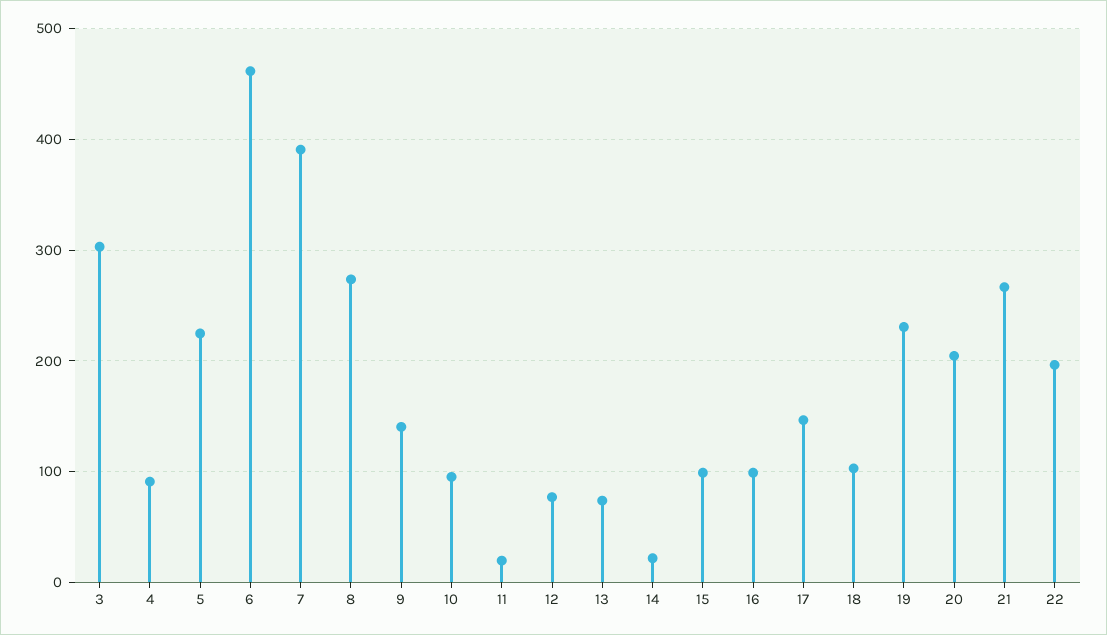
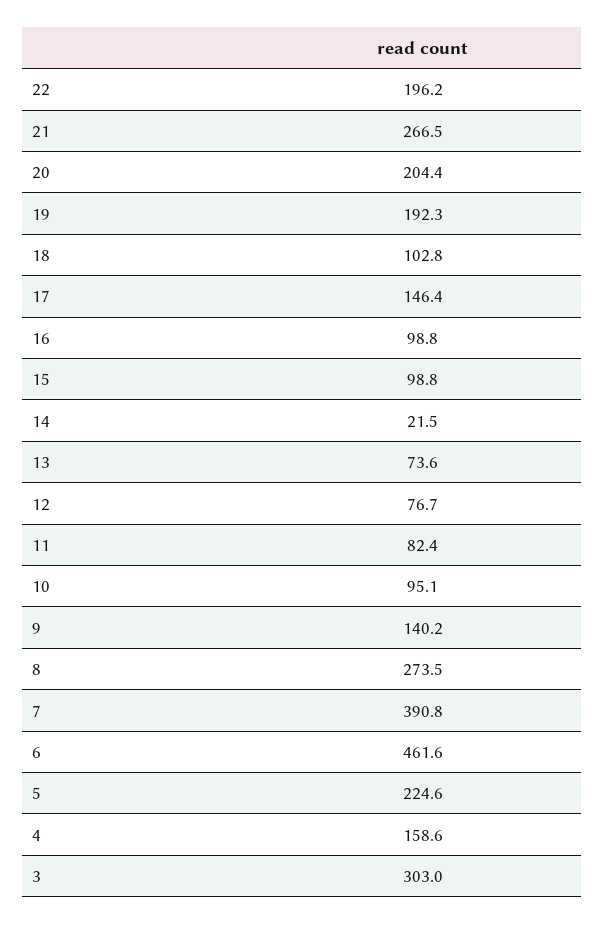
4: 90 -> 158.6
11: 20 -> 82.4
19: 230 -> 192.3

